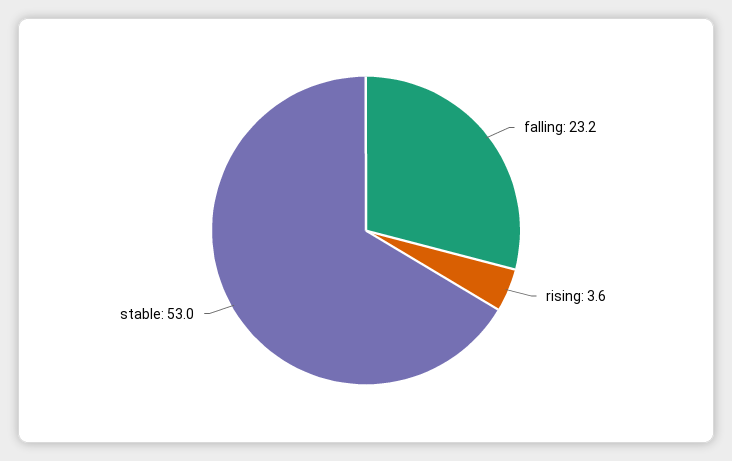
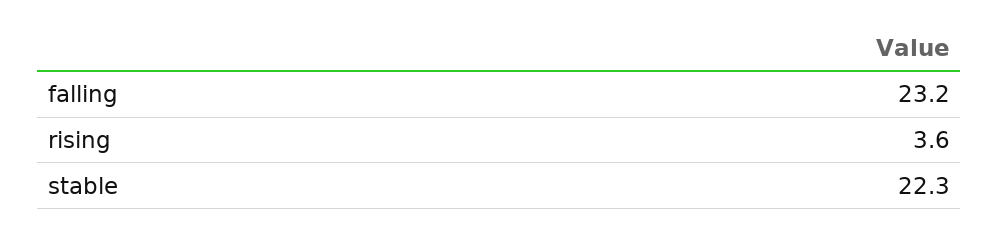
stable: 53 -> 22.3

